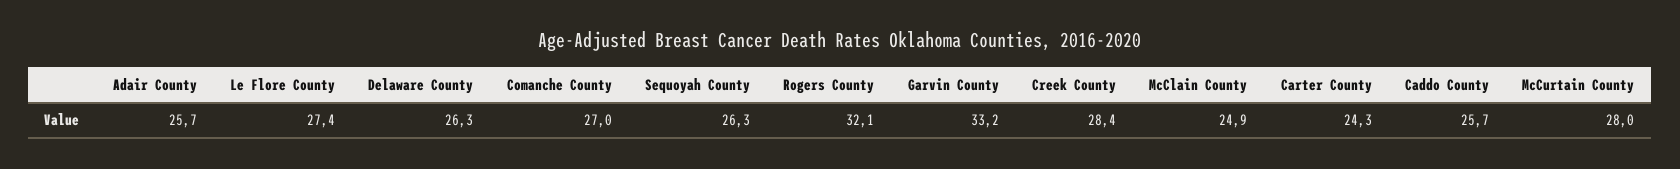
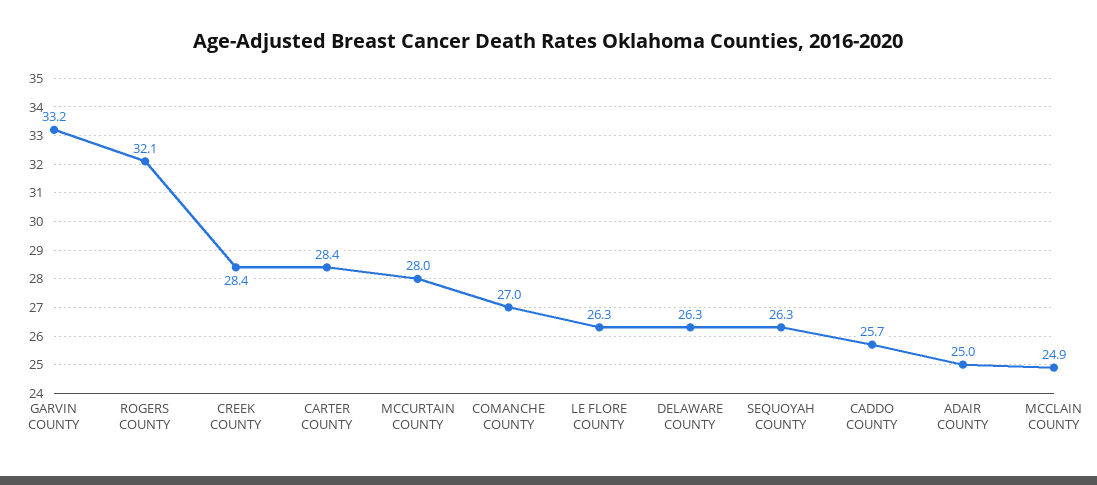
Adair County: 25.7 -> 25
Le Flore County: 27.4 -> 26.3
Carter County: 24.3 -> 28.4

